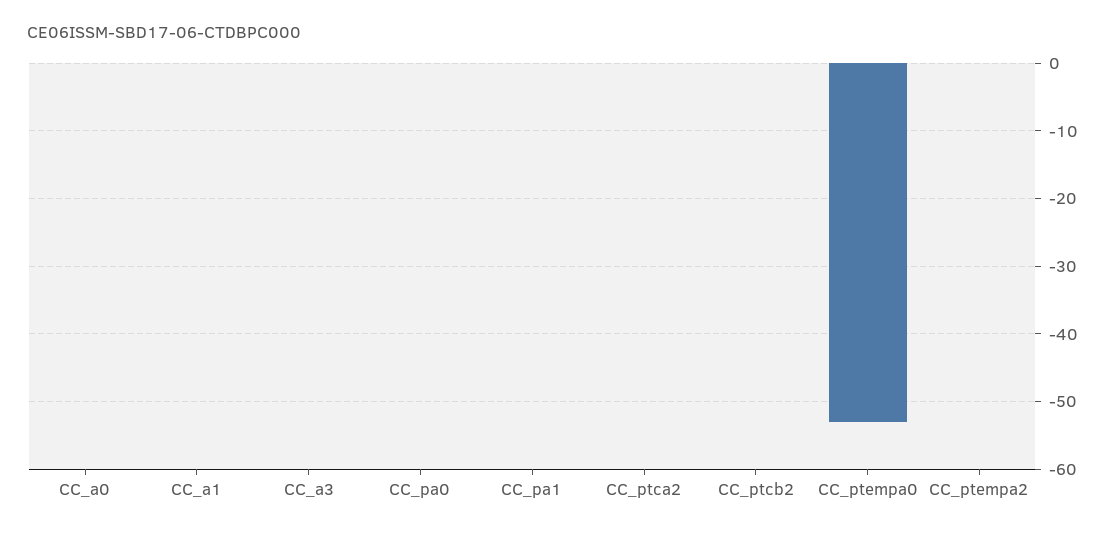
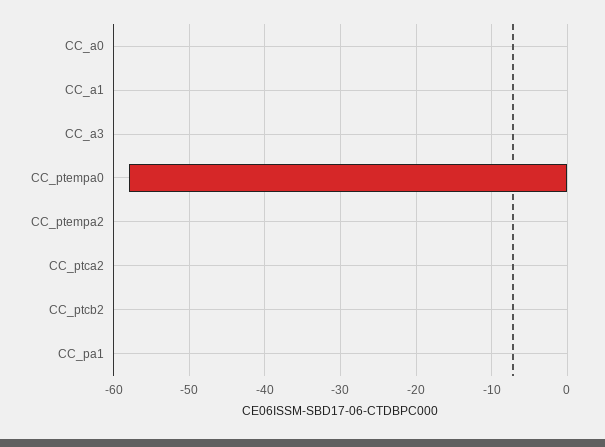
CC_pa0: 0 -> none
CC_ptempa0: -53 -> -58

